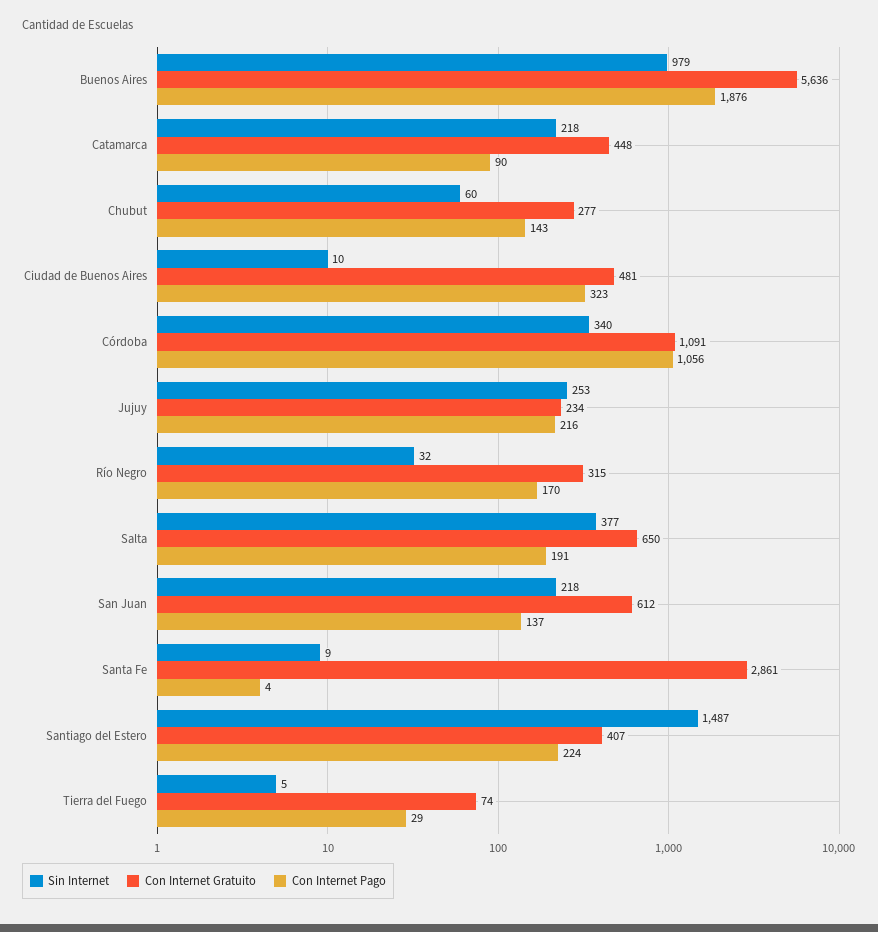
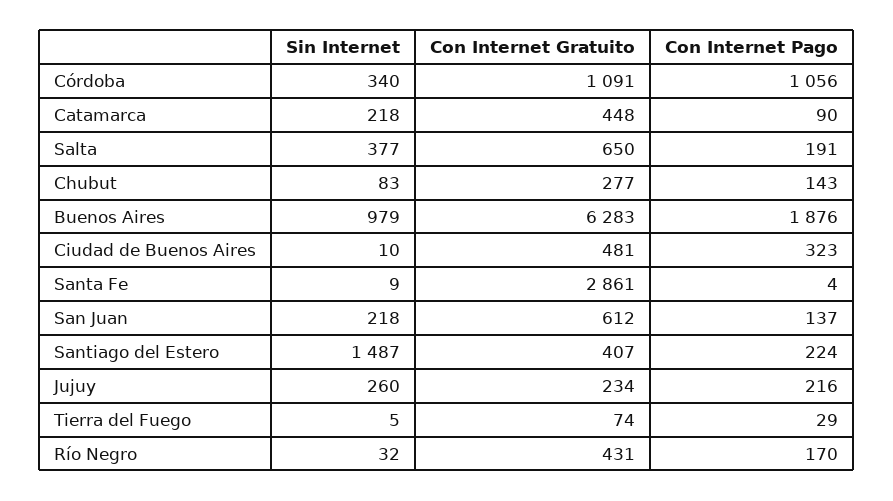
Con Internet Gratuito, Buenos Aires: 5636 -> 6283
Sin Internet, Chubut: 60 -> 83
Sin Internet, Jujuy: 253 -> 260
Con Internet Gratuito, Río Negro: 315 -> 431

